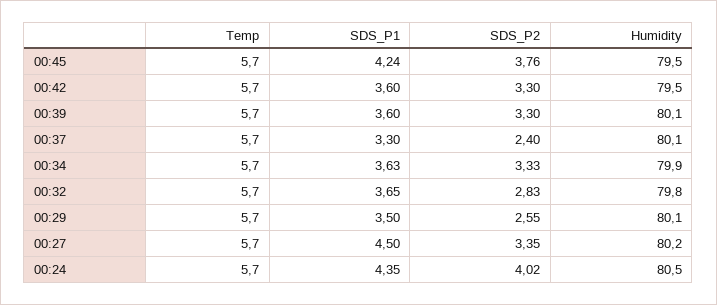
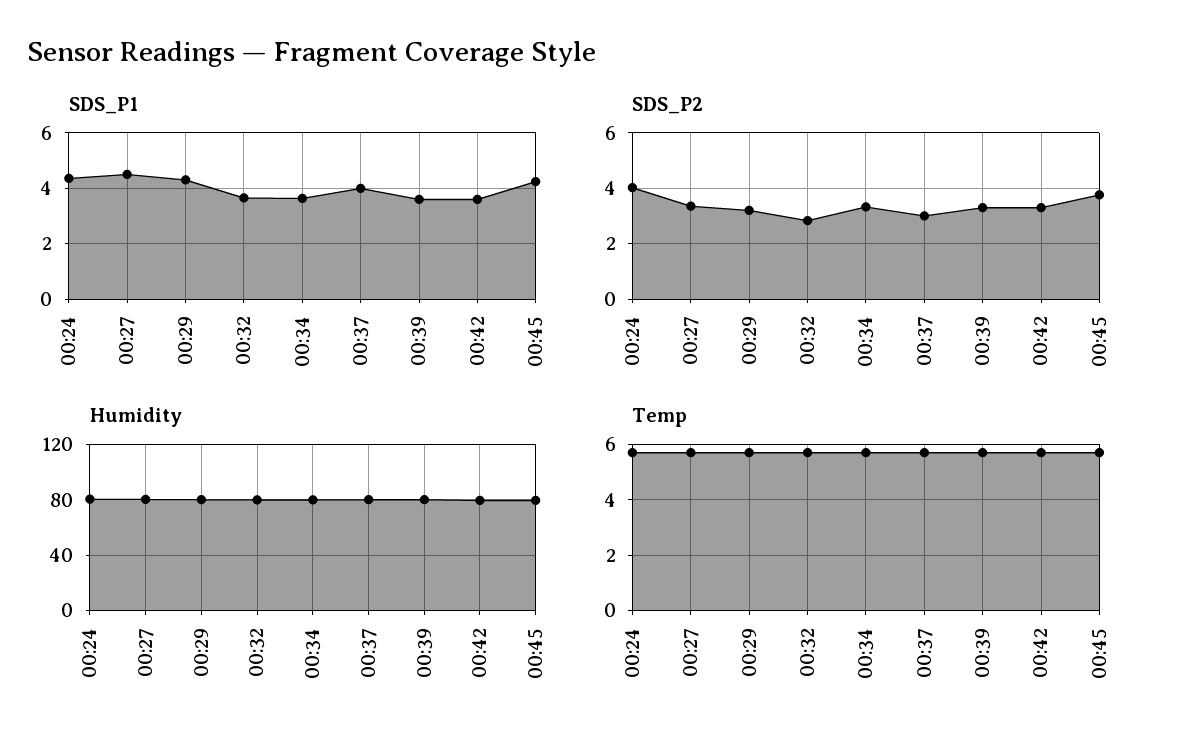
SDS_P1, 00:37: 3.3 -> 4
SDS_P2, 00:37: 2.4 -> 3
SDS_P1, 00:29: 3.5 -> 4.25
SDS_P2, 00:29: 2.55 -> 3.25

